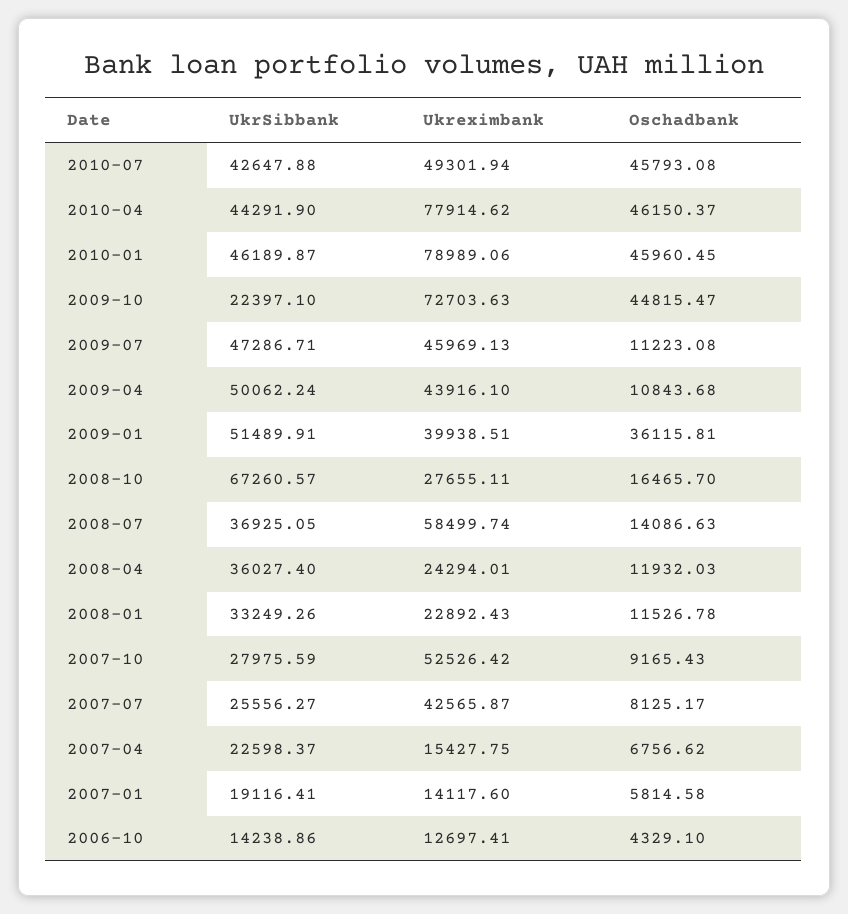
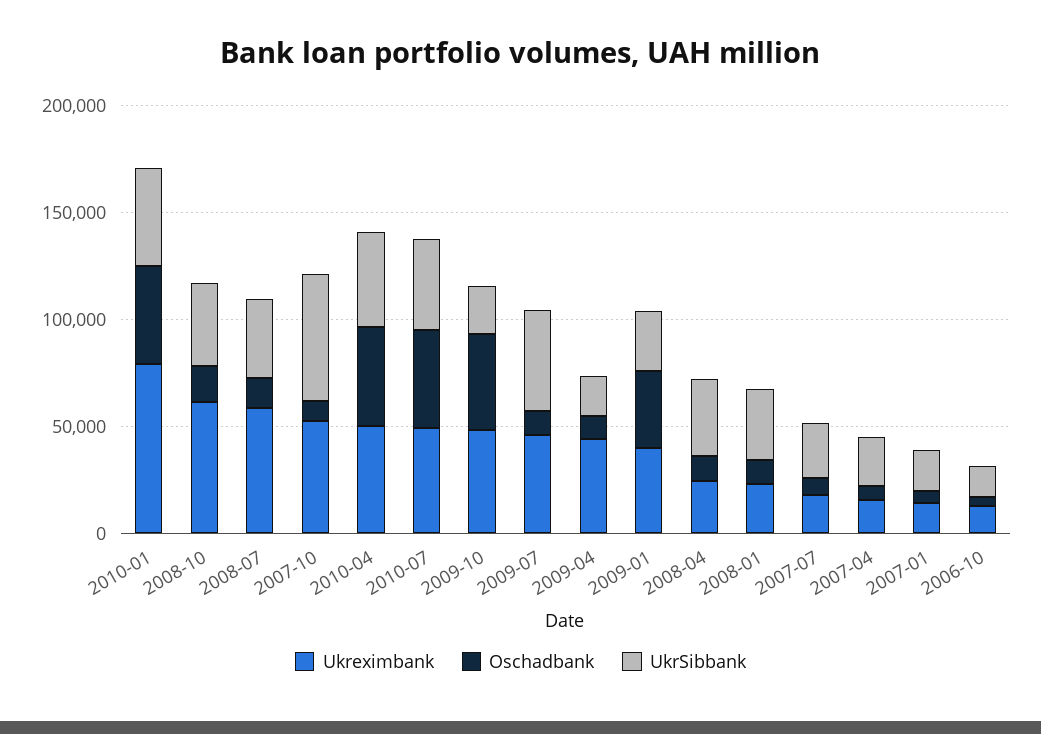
Ukreximbank, 2010-04: 77914.62 -> 50000
Ukreximbank, 2009-10: 72703.63 -> 50000
UkrSibbank, 2009-04: 50062.24 -> 20000
UkrSibbank, 2009-01: 51489.91 -> 30000
UkrSibbank, 2008-10: 67260.57 -> 40000
Ukreximbank, 2008-10: 27655.11 -> 60000
UkrSibbank, 2007-10: 27975.59 -> 60000
Ukreximbank, 2007-07: 42565.87 -> 20000

